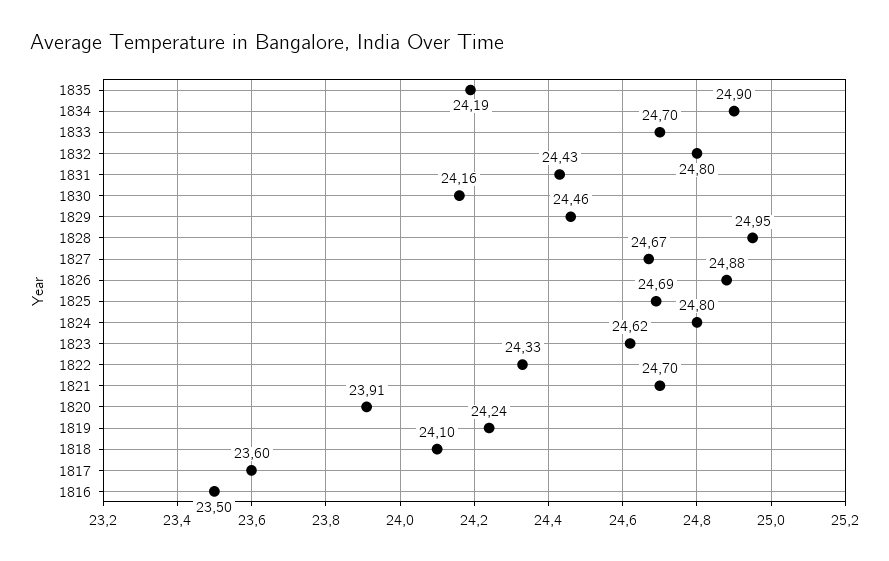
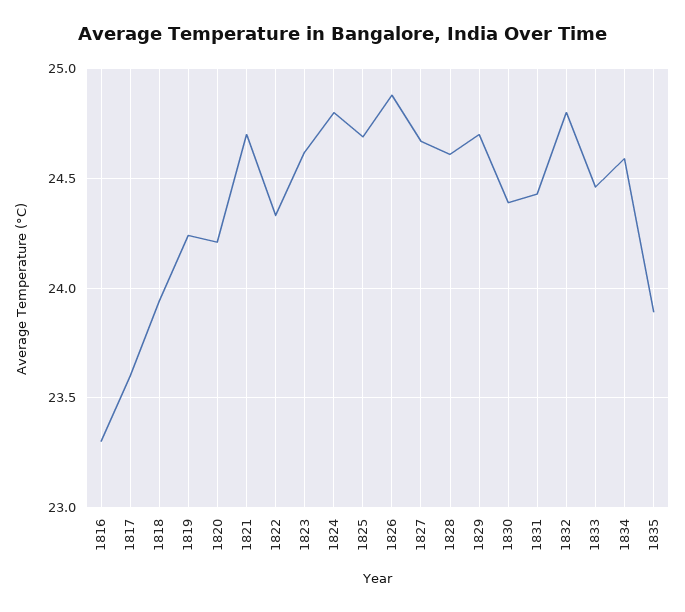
1835: 24.19 -> 23.9
1834: 24.9 -> 24.6
1833: 24.7 -> 24.45
1830: 24.16 -> 24.4
1829: 24.46 -> 24.7
1828: 24.95 -> 24.6
1820: 23.91 -> 24.2
1818: 24.1 -> 23.95
1816: 23.5 -> 23.3

